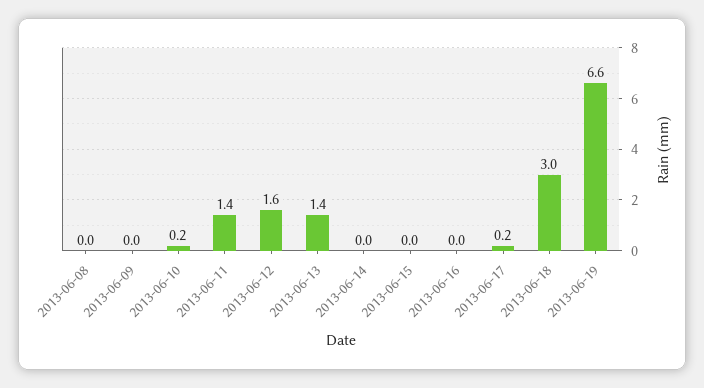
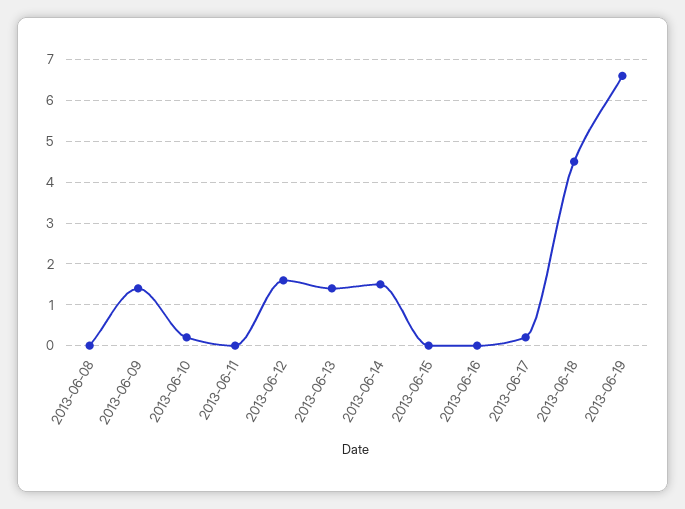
2013-06-09: 0 -> 1.5
2013-06-11: 1.4 -> 0
2013-06-14: 0 -> 1.5
2013-06-18: 3 -> 4.5

